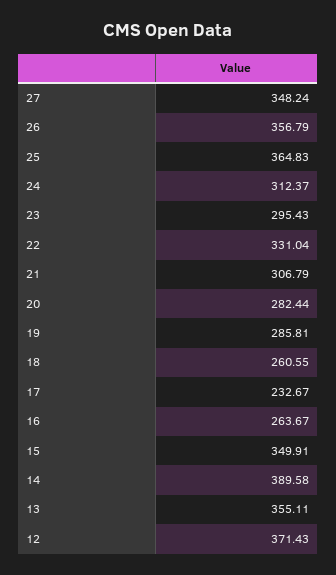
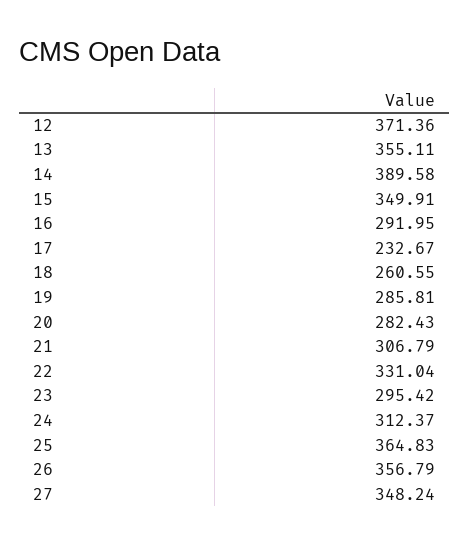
23: 295.43 -> 295.42
20: 282.44 -> 282.43
16: 263.67 -> 291.95
12: 371.43 -> 371.36

